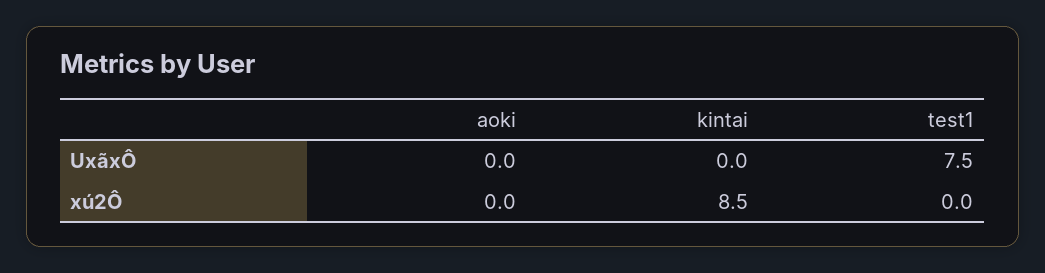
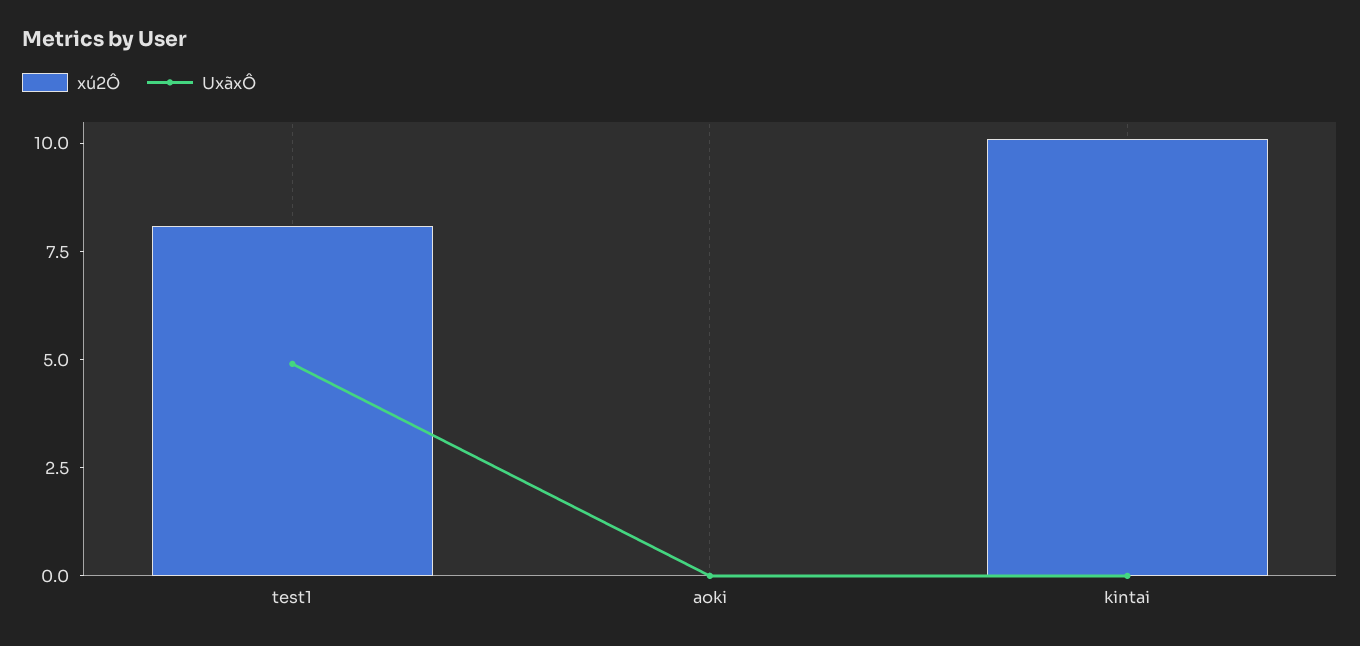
UxãxÔ, test1: 7.5 -> 5
xú2Ô, kintai: 8.5 -> 10
xú2Ô, test1: 0 -> 8

